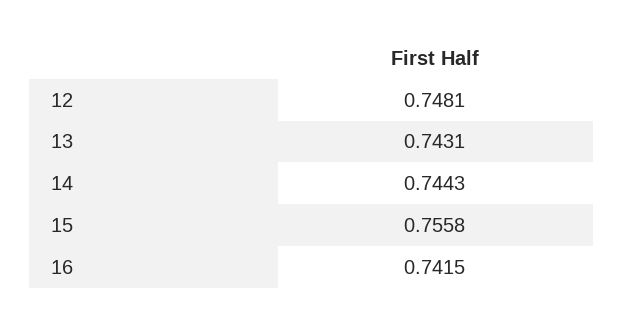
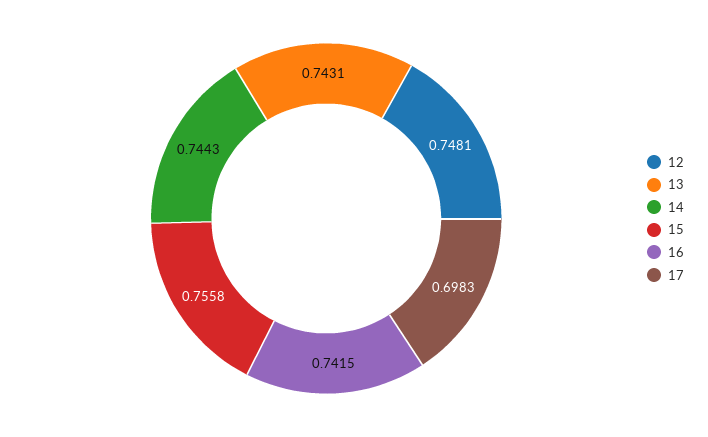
17: none -> 0.6983

